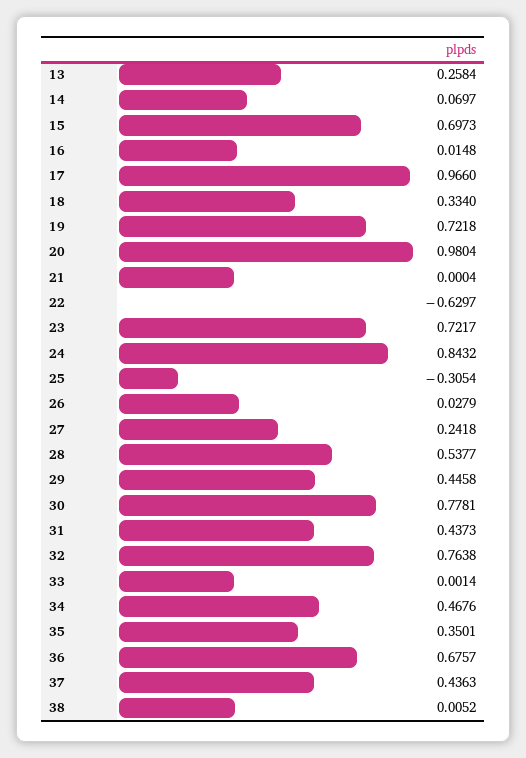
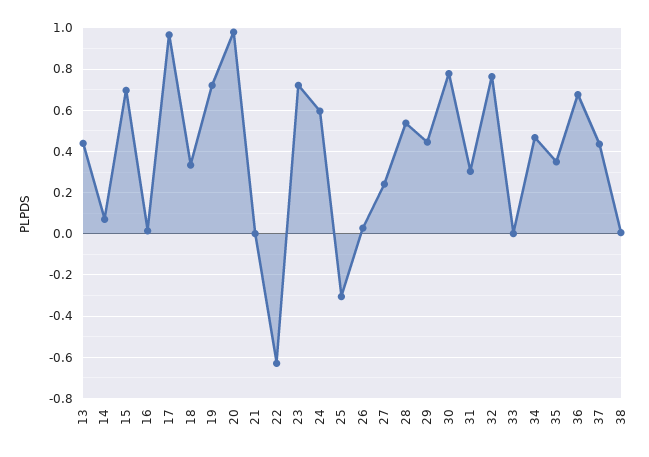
13: 0.2584 -> 0.45
24: 0.8432 -> 0.6
31: 0.4373 -> 0.3

